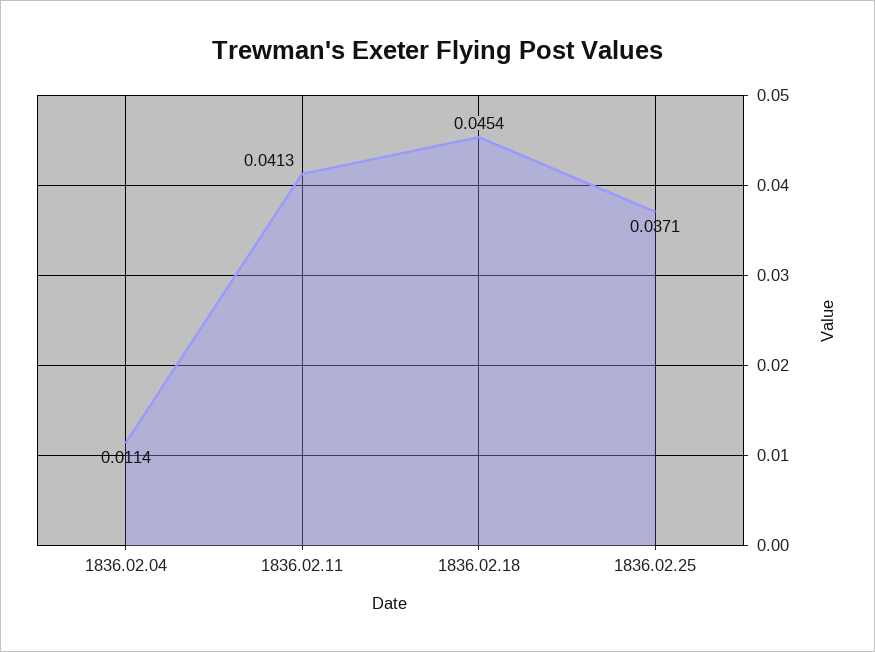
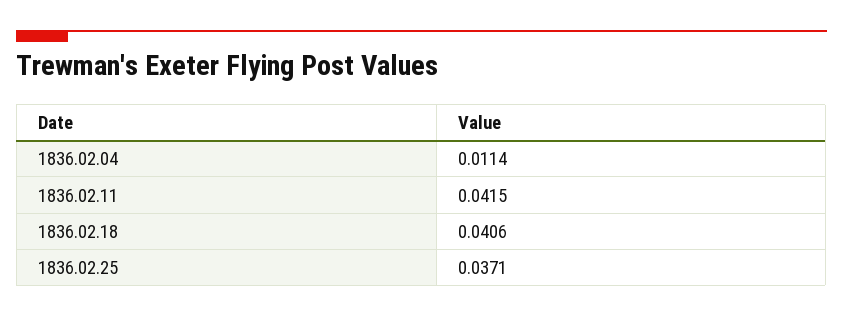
1836.02.11: 0.0413 -> 0.0415
1836.02.18: 0.0454 -> 0.0406

